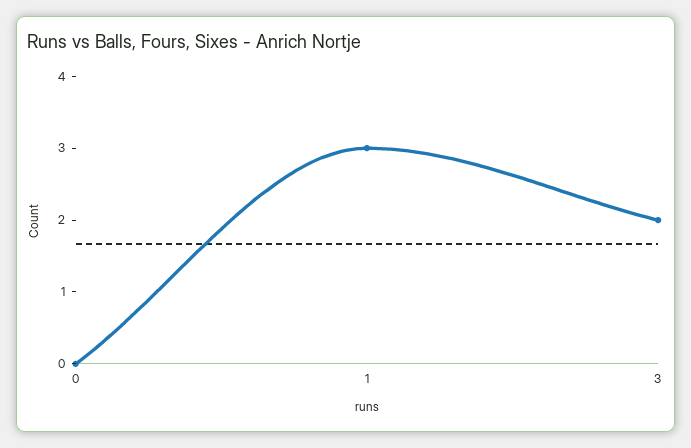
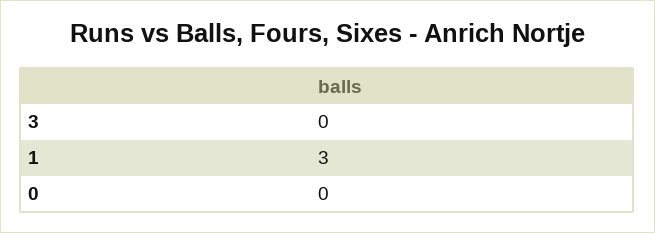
3: 2 -> 0

